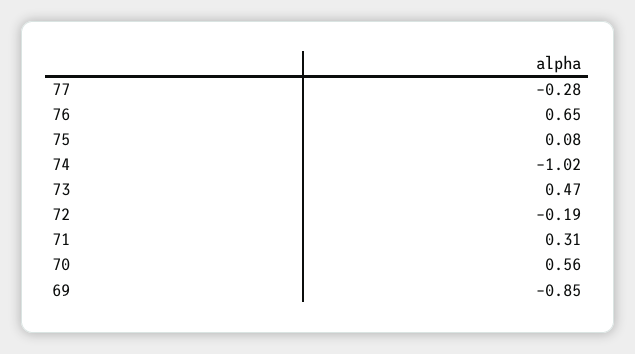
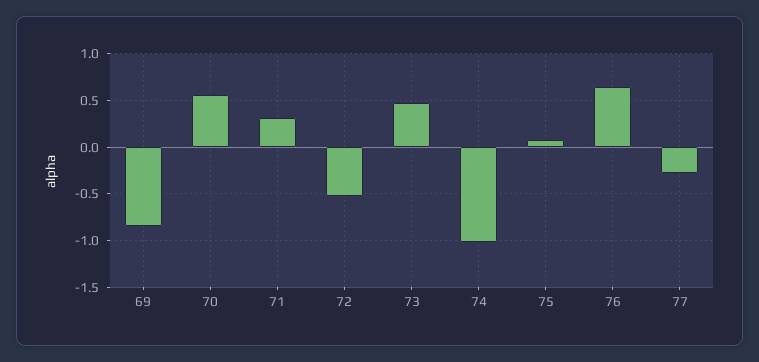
72: -0.19 -> -0.5

